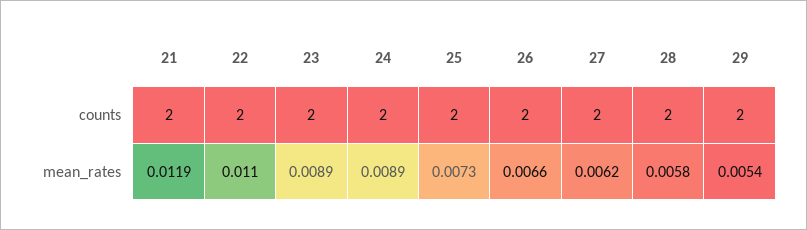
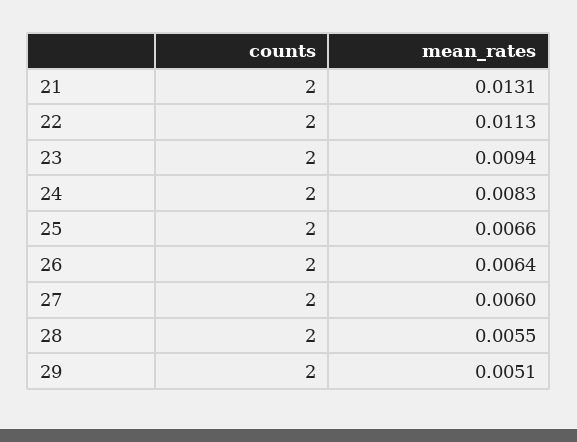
21, mean_rates: 0.0119 -> 0.0131
22, mean_rates: 0.011 -> 0.0113
23, mean_rates: 0.0089 -> 0.0094
24, mean_rates: 0.0089 -> 0.0083
25, mean_rates: 0.0073 -> 0.0066
26, mean_rates: 0.0066 -> 0.0064
27, mean_rates: 0.0062 -> 0.006
28, mean_rates: 0.0058 -> 0.0055
29, mean_rates: 0.0054 -> 0.0051

